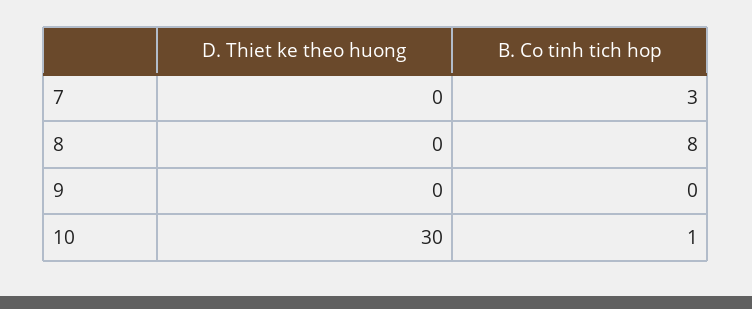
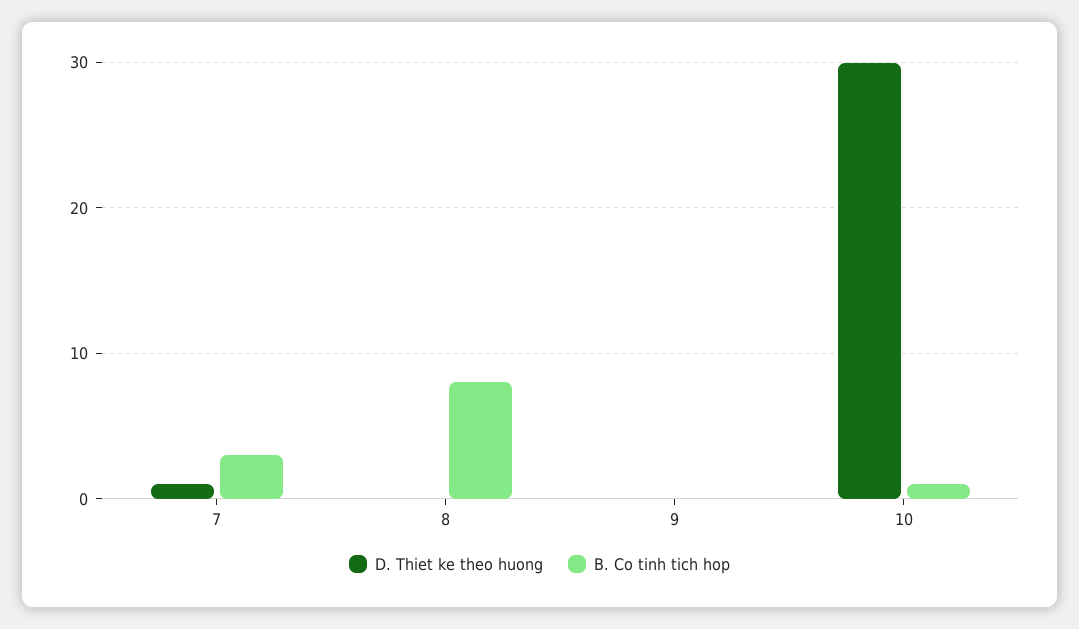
D. Thiet ke theo huong, 7: 0 -> 1

